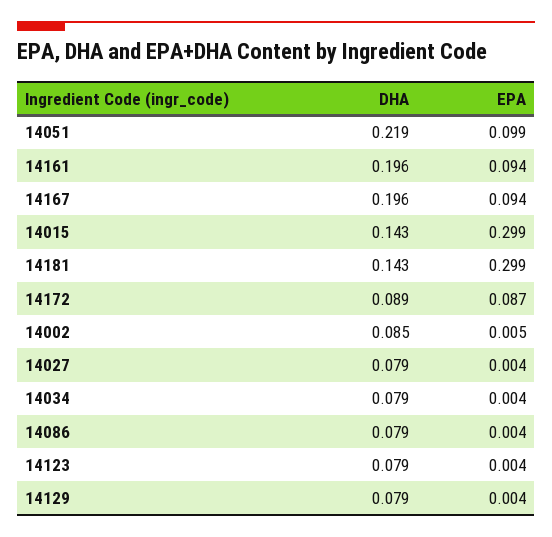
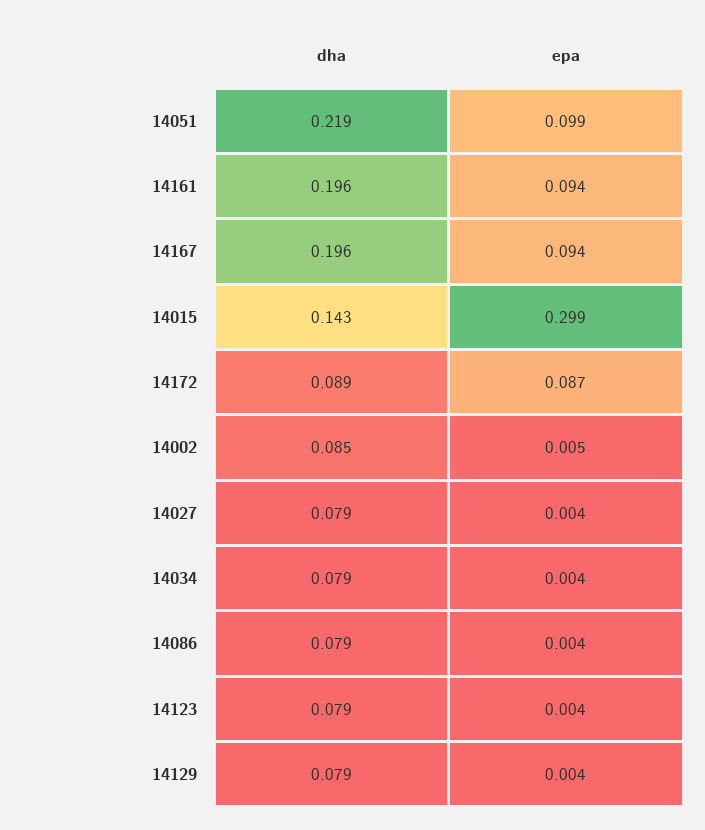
DHA, 14181: 0.143 -> none
EPA, 14181: 0.299 -> none

